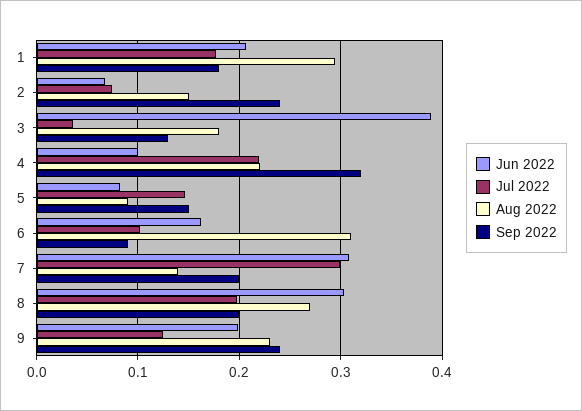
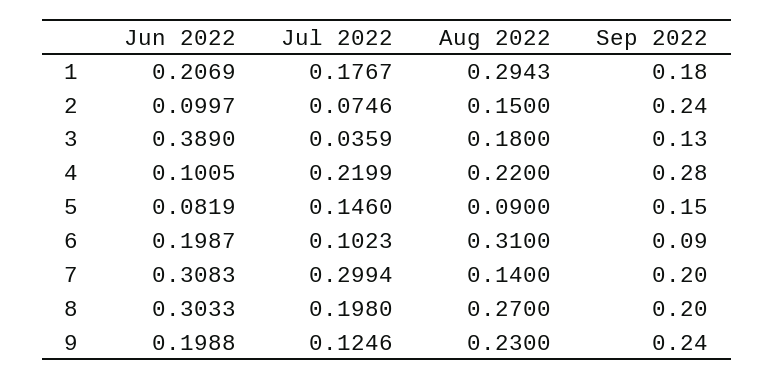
Jun 2022, 2: 0.07 -> 0.0997
Sep 2022, 4: 0.32 -> 0.28
Jun 2022, 6: 0.16 -> 0.1987

